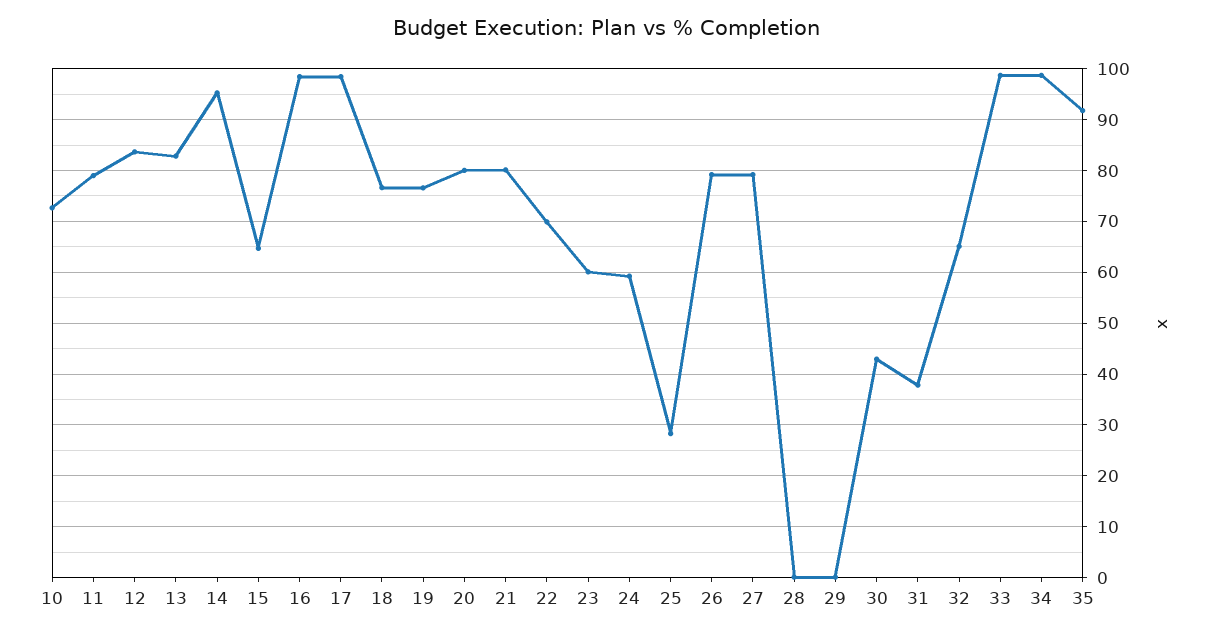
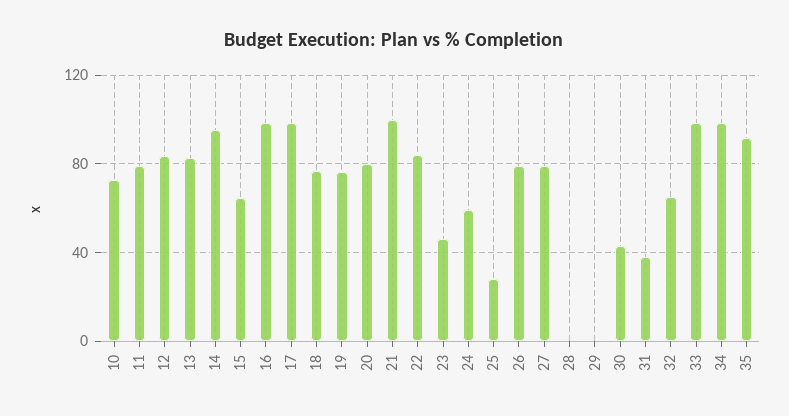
21: 80 -> 100
22: 70 -> 85
23: 60 -> 45

